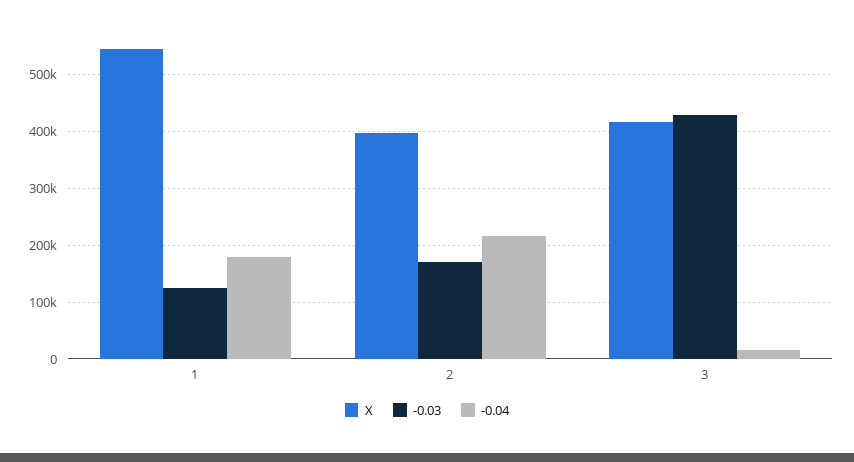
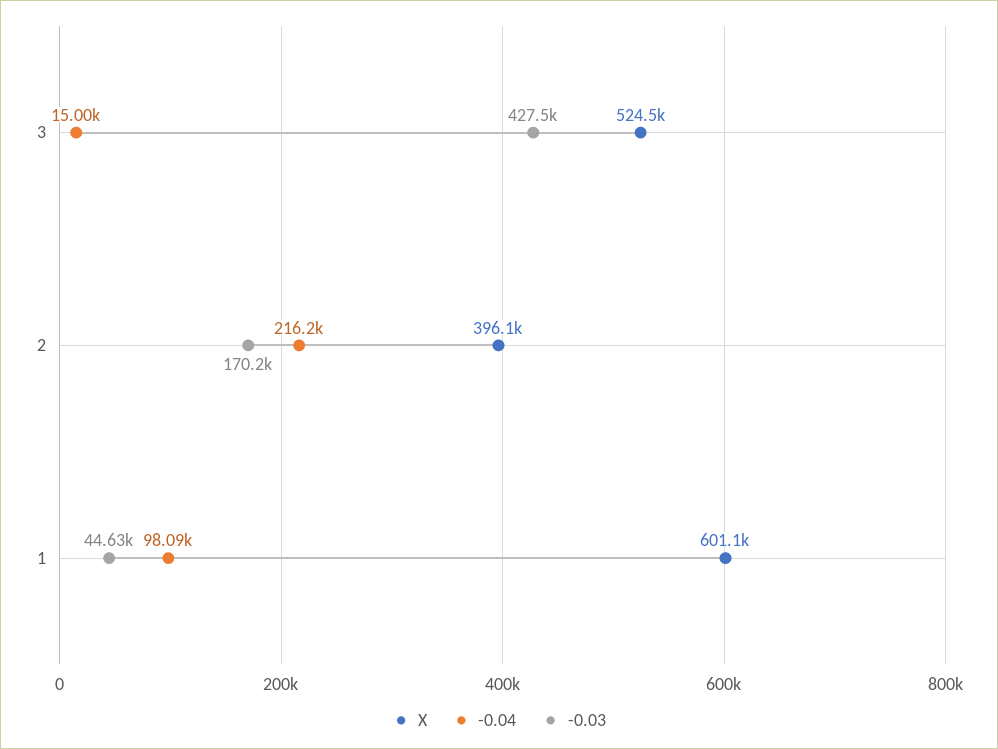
X, 1: 540000 -> 601100
-0.03, 1: 120000 -> 44630
-0.04, 1: 180000 -> 98090
X, 3: 420000 -> 524500

